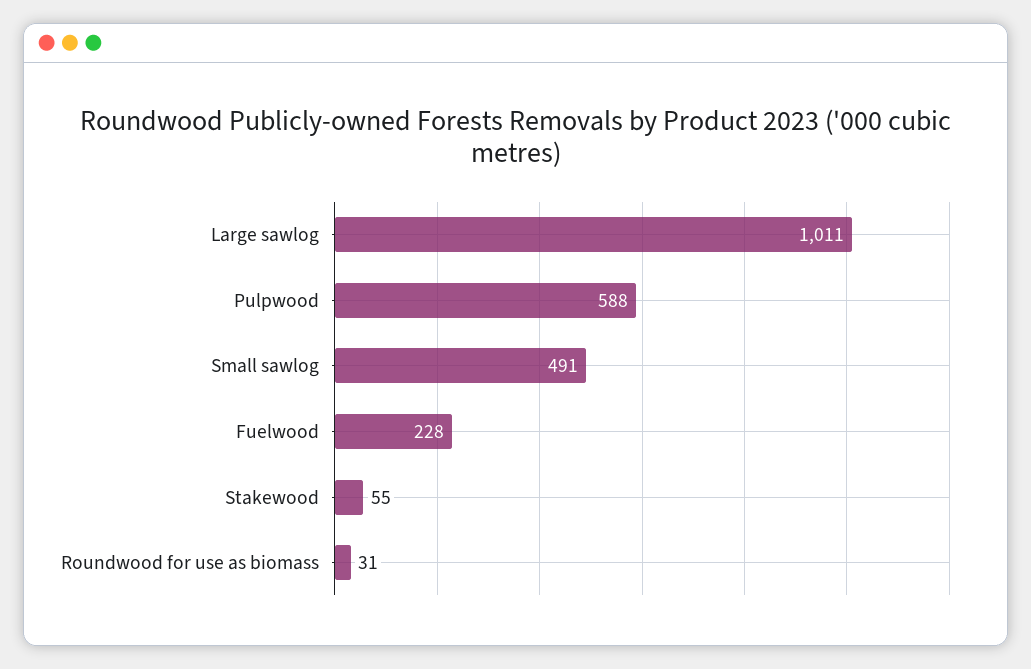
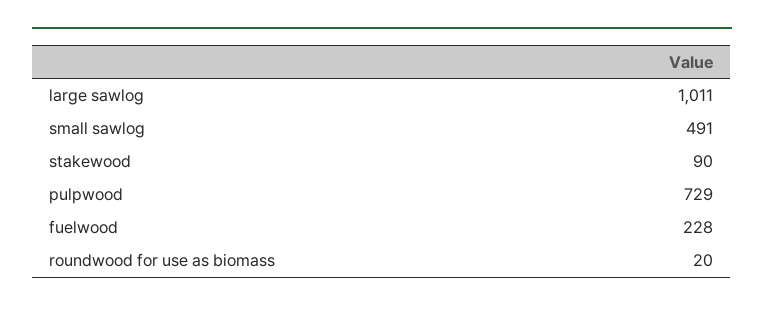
Pulpwood: 588 -> 729
Stakewood: 55 -> 90
Roundwood for use as biomass: 31 -> 20

